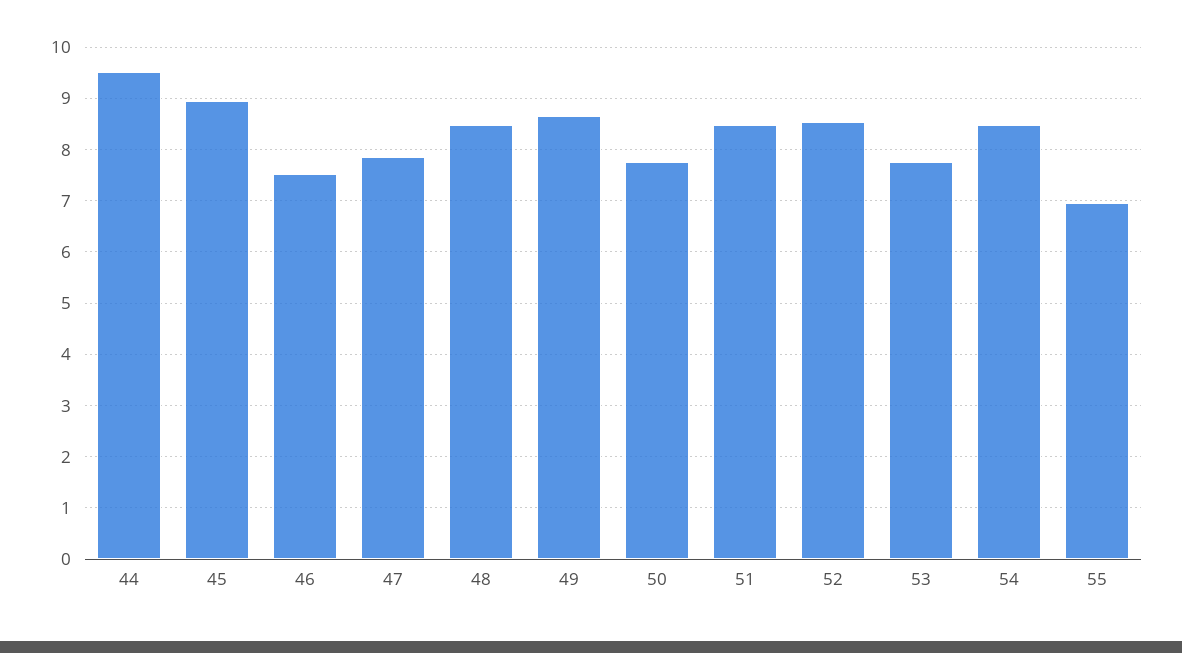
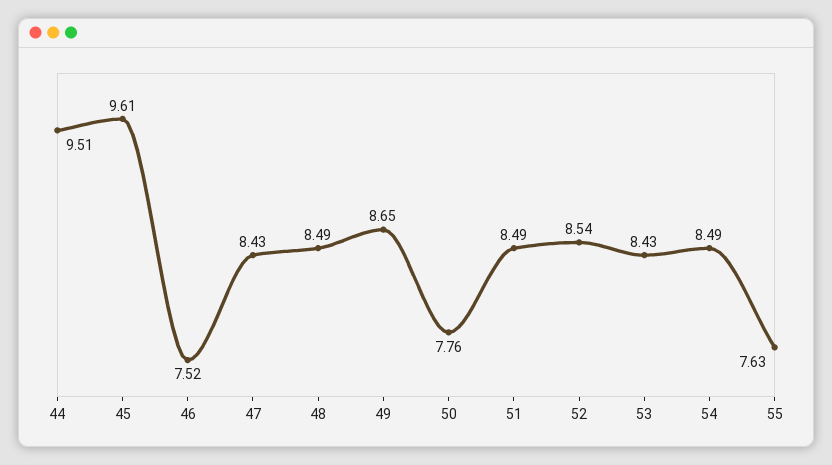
45: 9 -> 9.61
47: 7.8 -> 8.43
53: 7.8 -> 8.43
55: 7 -> 7.63

